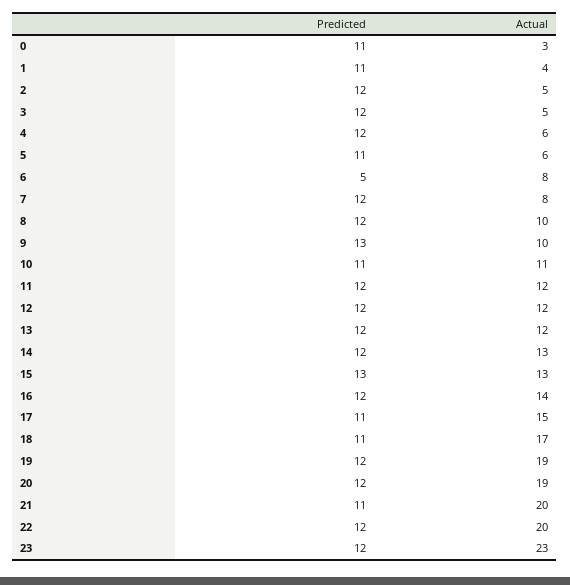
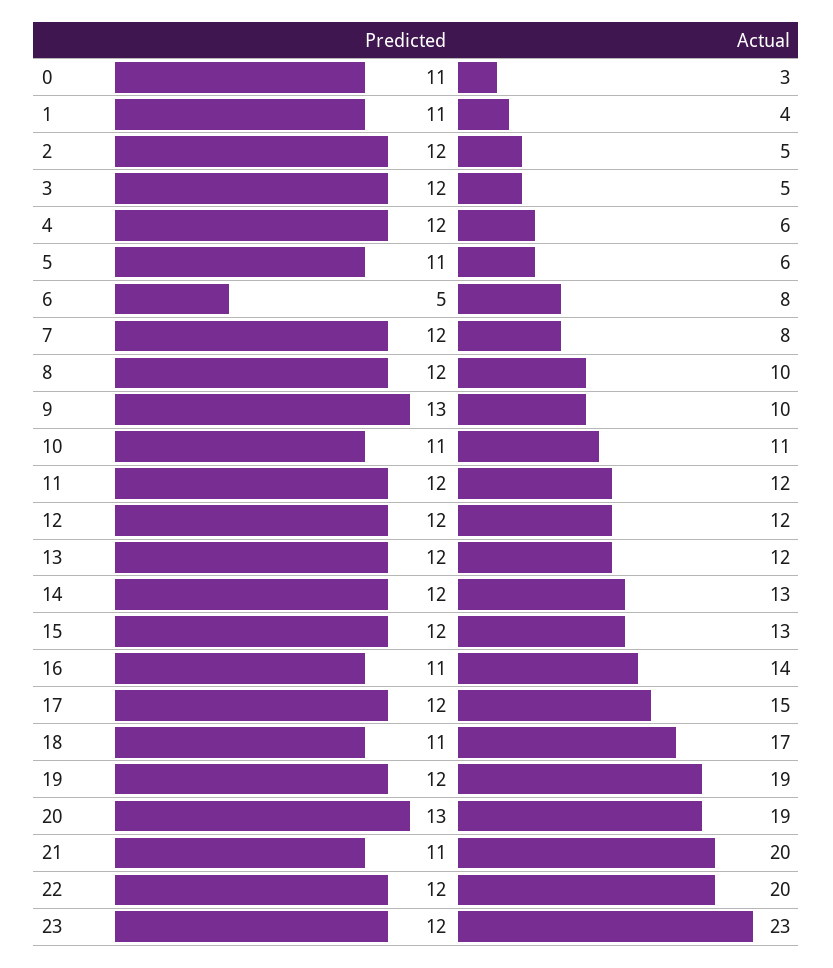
Predicted, 15: 13 -> 12
Predicted, 16: 12 -> 11
Predicted, 17: 11 -> 12
Predicted, 20: 12 -> 13

